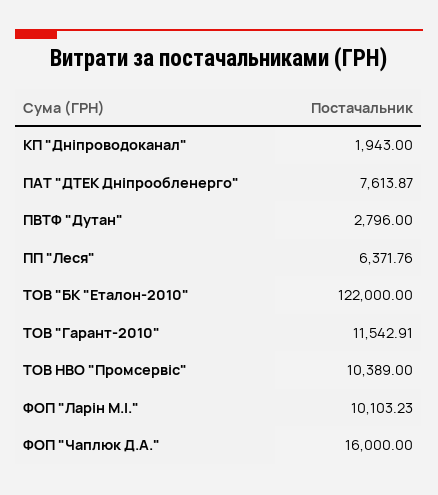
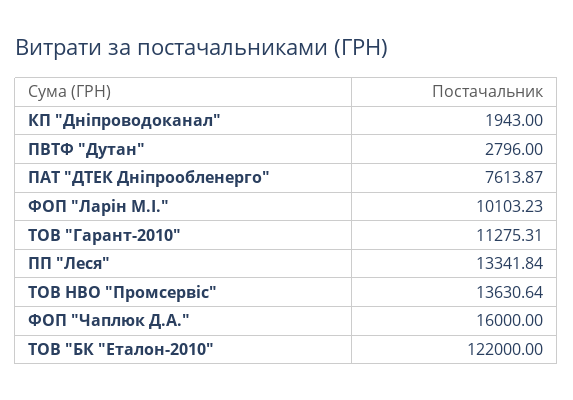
ПП "Леся": 6371.76 -> 13341.84
ТОВ "Гарант-2010": 11542.91 -> 11275.31
ТОВ НВО "Промсервіс": 10389 -> 13630.64

